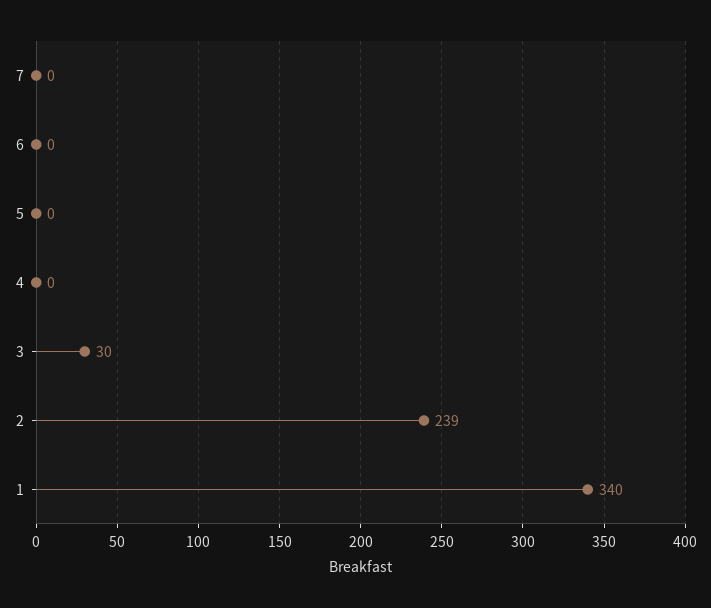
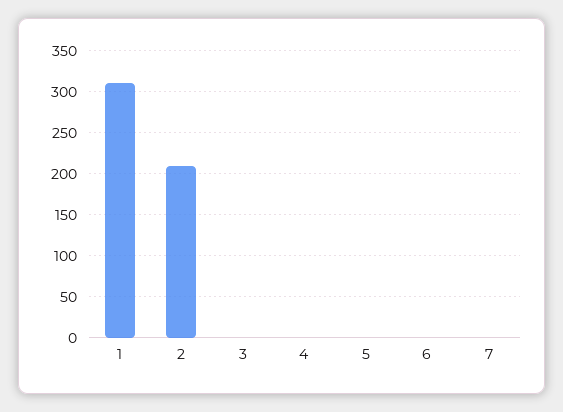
3: 30 -> 0
2: 239 -> 210
1: 340 -> 310

